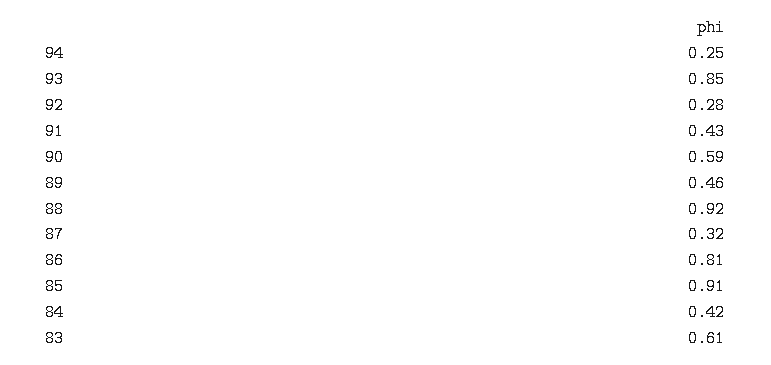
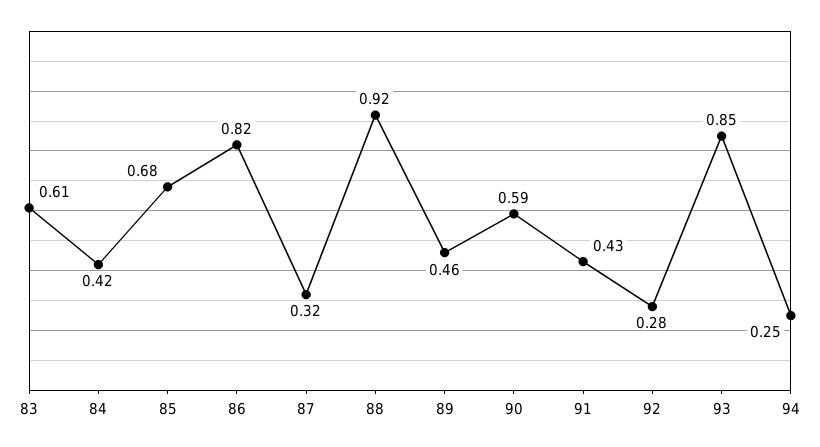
86: 0.81 -> 0.82
85: 0.91 -> 0.68

